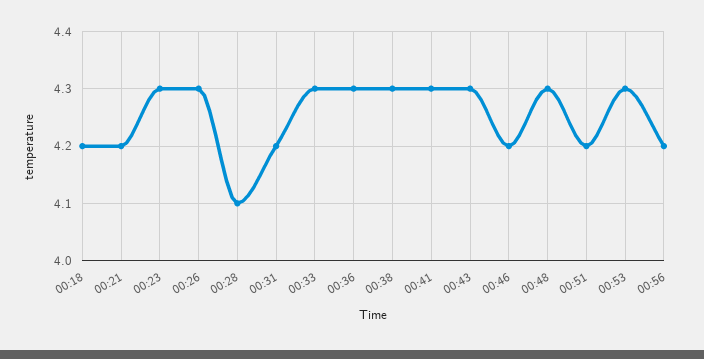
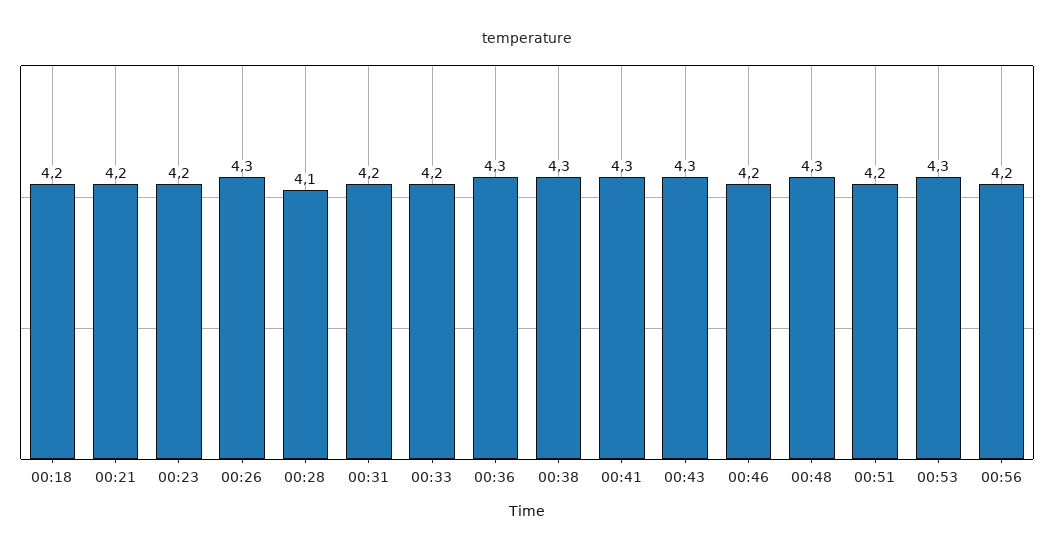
00:23: 4.3 -> 4.2
00:33: 4.3 -> 4.2

